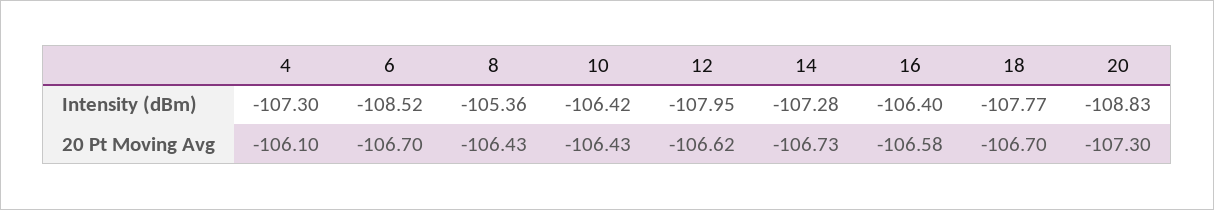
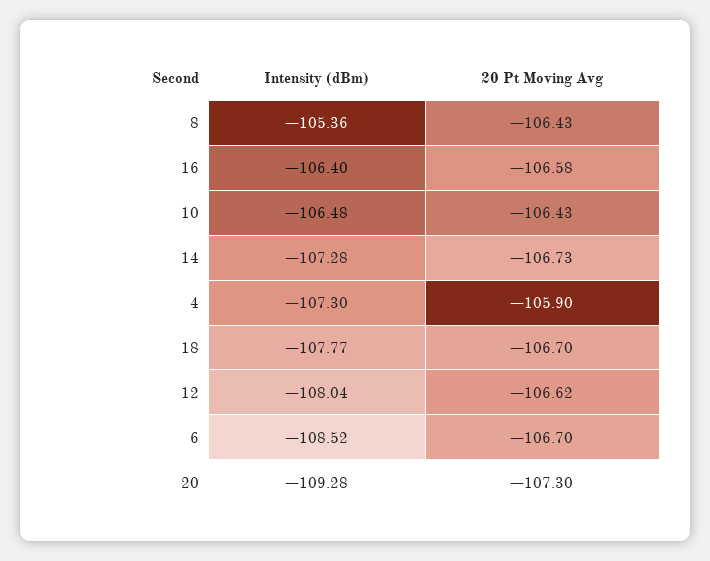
10, Intensity (dBm): -106.42 -> -106.48
12, Intensity (dBm): -107.95 -> -108.04
20, Intensity (dBm): -108.83 -> -109.28
4, 20 Pt Moving Avg: -106.1 -> -105.9

